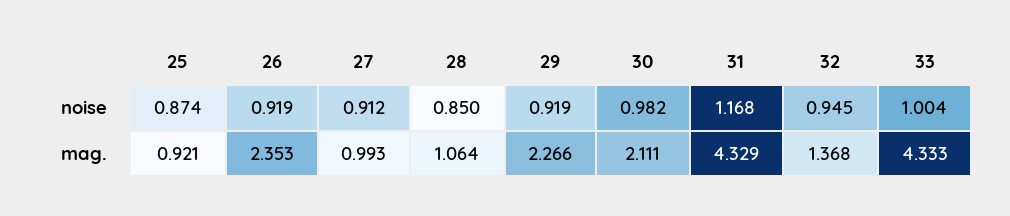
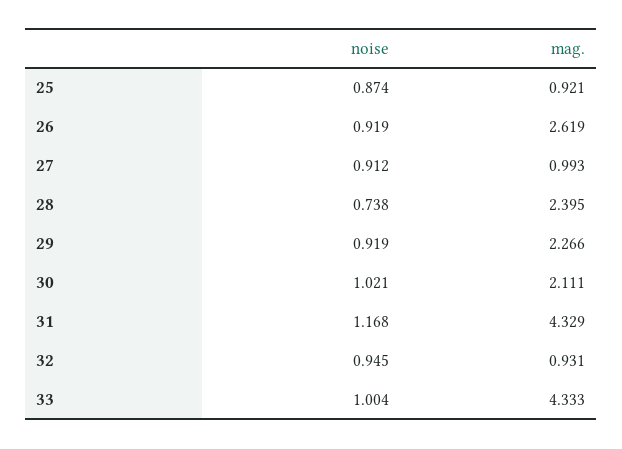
28, noise: 0.85 -> 0.738
30, noise: 0.982 -> 1.021
26, mag.: 2.353 -> 2.619
28, mag.: 1.064 -> 2.395
32, mag.: 1.368 -> 0.931

